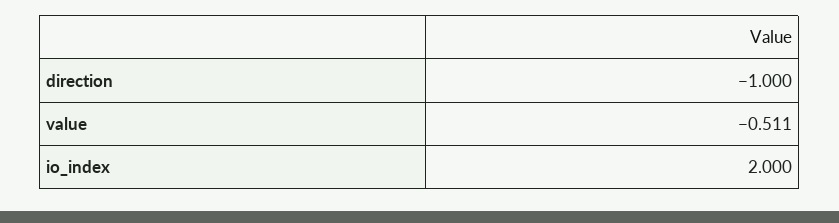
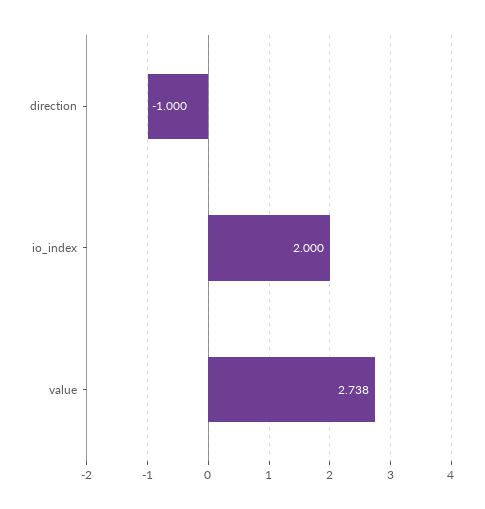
value: -0.511 -> 2.738

